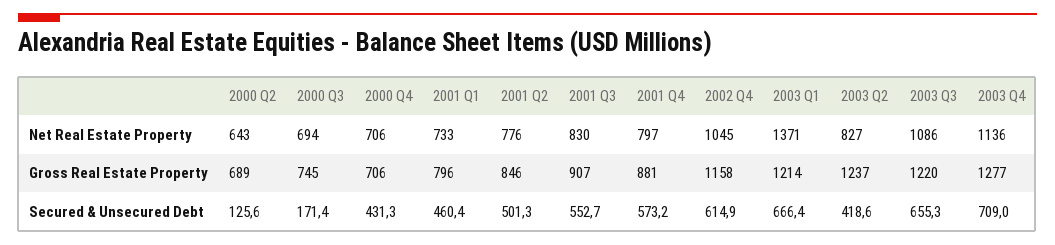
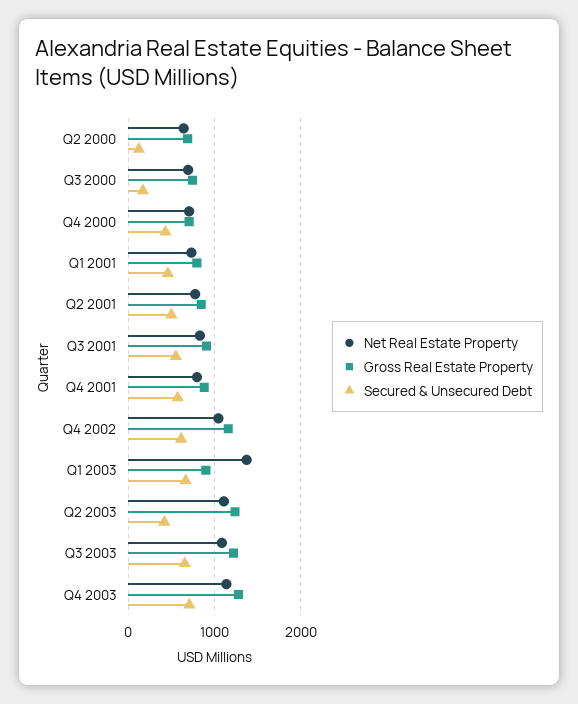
Net Real Estate Property, 2003 Q2: 827 -> 1100
Gross Real Estate Property, 2003 Q1: 1214 -> 900

